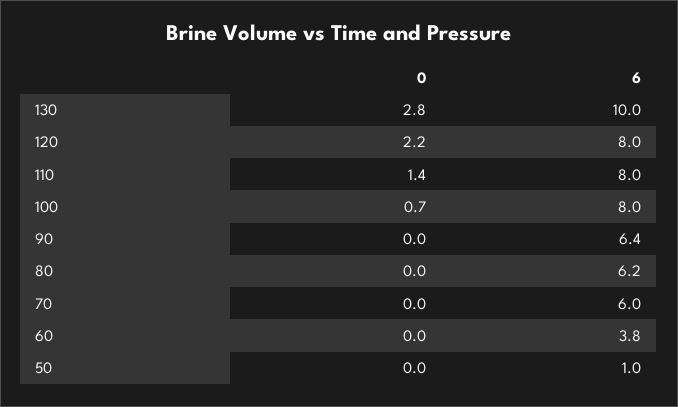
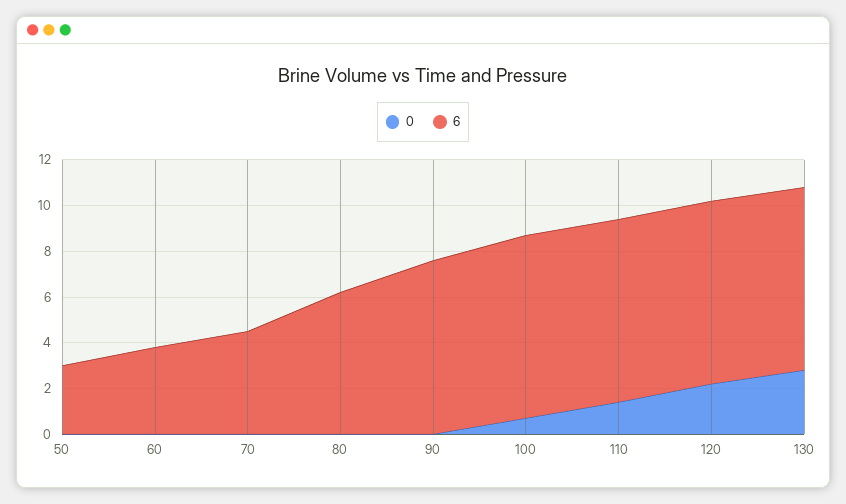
6, 130: 10 -> 8
6, 90: 6.4 -> 7.5
6, 70: 6 -> 4.5
6, 50: 1 -> 3

